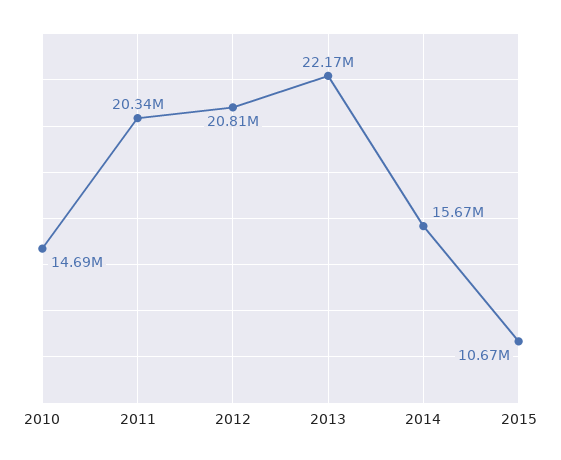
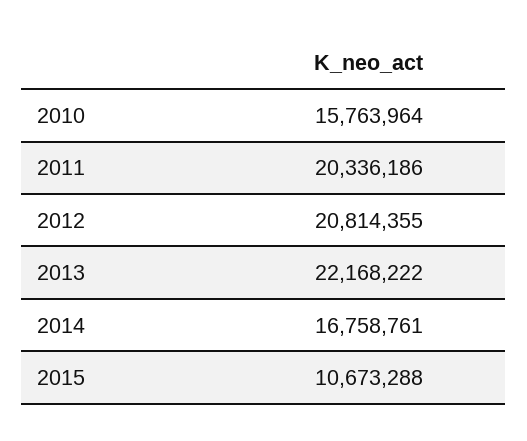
2010: 14690000 -> 15763964
2014: 15670000 -> 16758761

